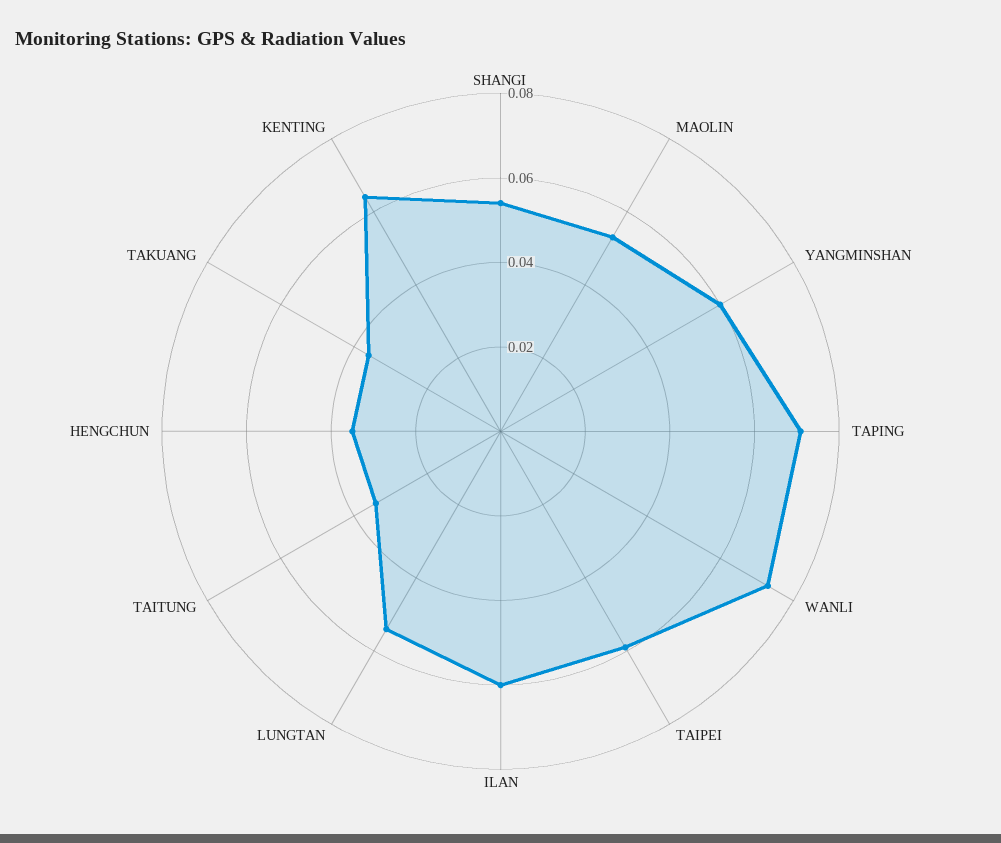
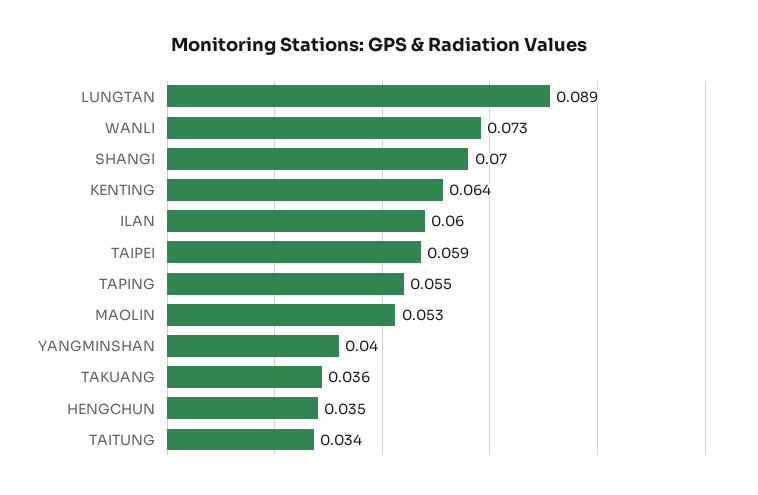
SHANGI: 0.055 -> 0.07
YANGMINSHAN: 0.06 -> 0.04
TAPING: 0.07 -> 0.055
LUNGTAN: 0.055 -> 0.089

